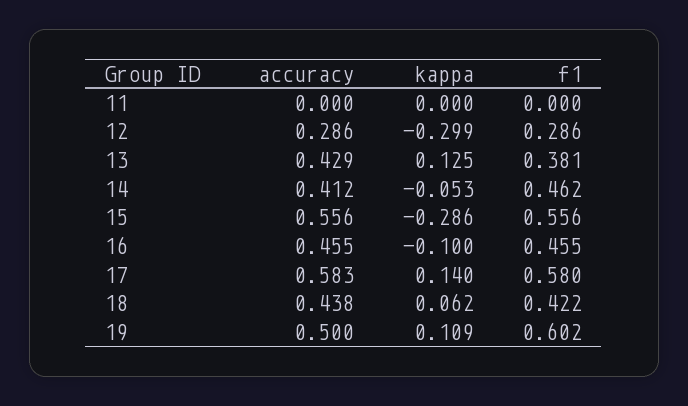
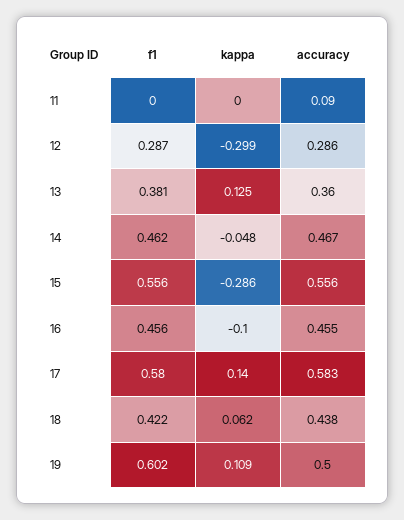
accuracy, 11: 0 -> 0.09
f1, 12: 0.286 -> 0.287
accuracy, 13: 0.429 -> 0.36
accuracy, 14: 0.412 -> 0.467
kappa, 14: -0.053 -> -0.048
f1, 16: 0.455 -> 0.456

